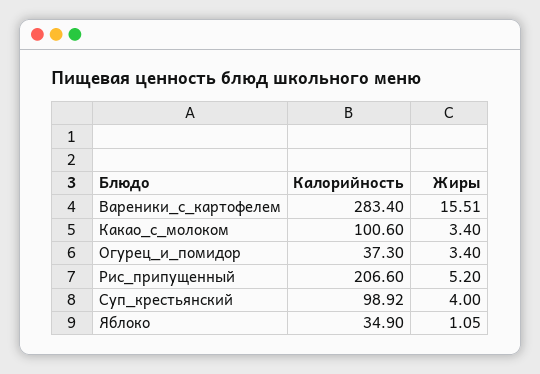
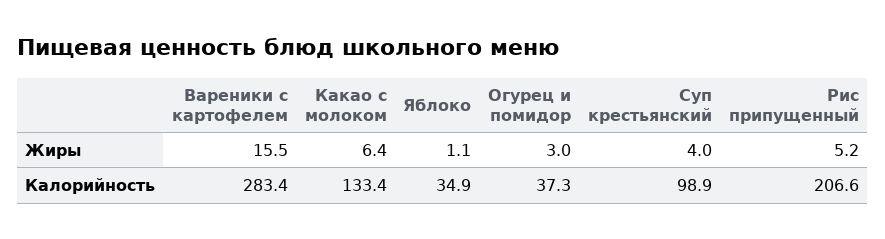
Калорийность, Какао_с_молоком: 100.6 -> 133.4
Жиры, Какао_с_молоком: 3.4 -> 6.4
Жиры, Огурец_и_помидор: 3.4 -> 3

